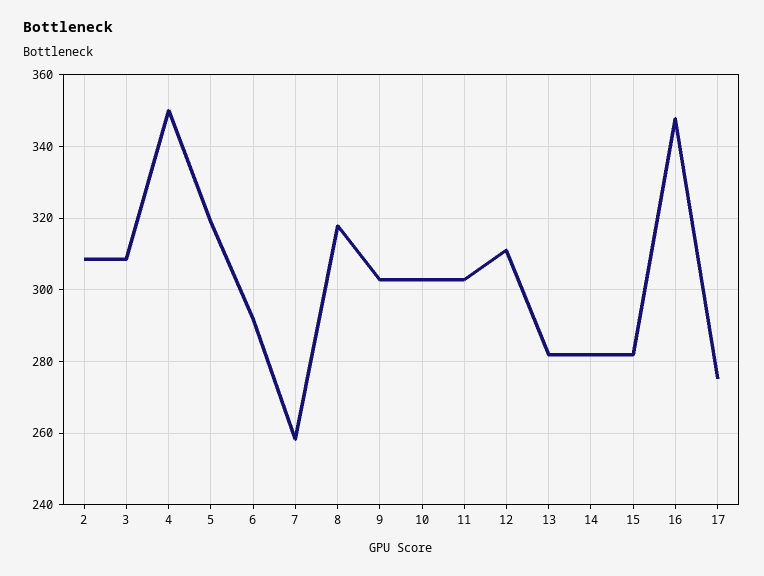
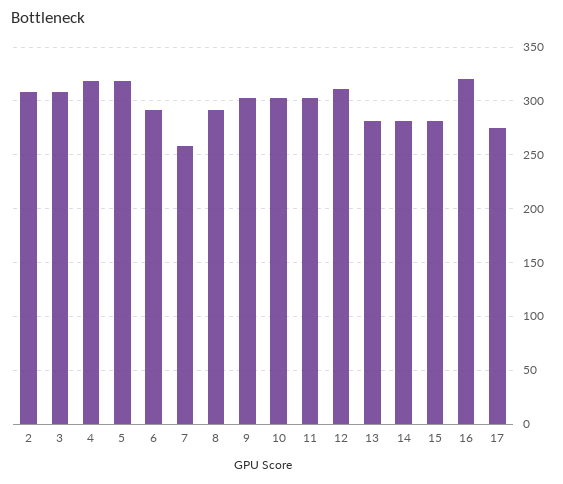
4: 350 -> 320
8: 318 -> 290
16: 348 -> 320

